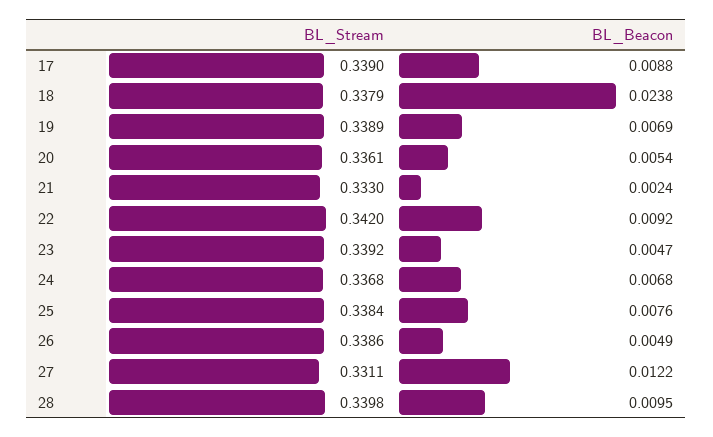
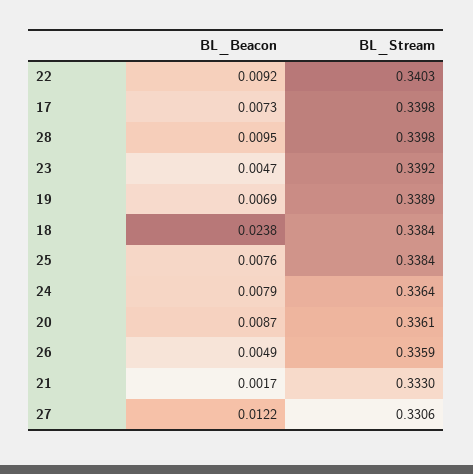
BL_Stream, 17: 0.339 -> 0.3398
BL_Beacon, 17: 0.0088 -> 0.0073
BL_Stream, 18: 0.3379 -> 0.3384
BL_Beacon, 20: 0.0054 -> 0.0087
BL_Beacon, 21: 0.0024 -> 0.0017
BL_Stream, 22: 0.342 -> 0.3403
BL_Stream, 24: 0.3368 -> 0.3364
BL_Beacon, 24: 0.0068 -> 0.0079
BL_Stream, 26: 0.3386 -> 0.3359
BL_Stream, 27: 0.3311 -> 0.3306

